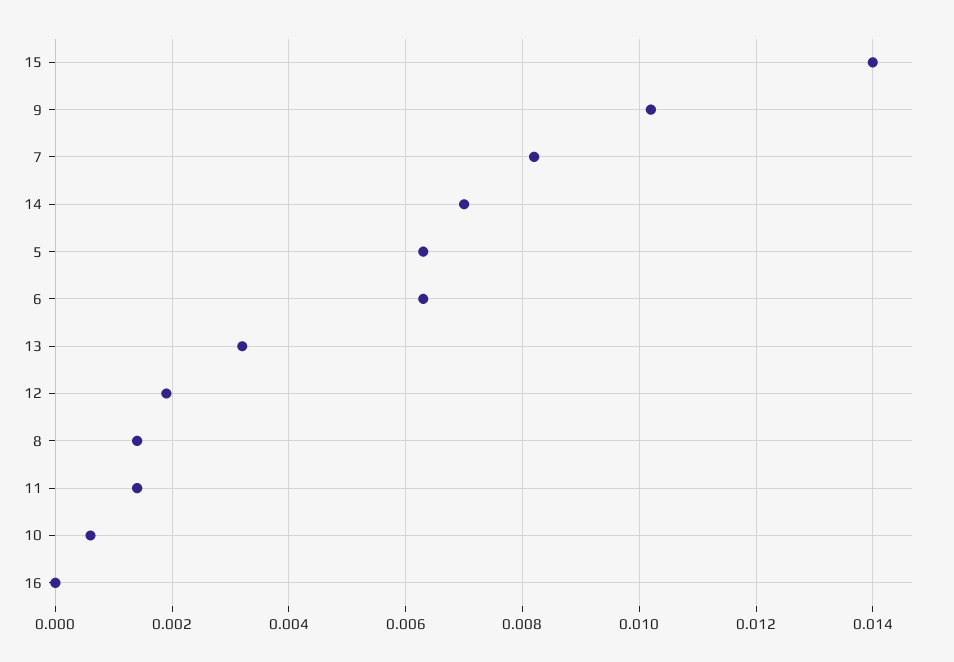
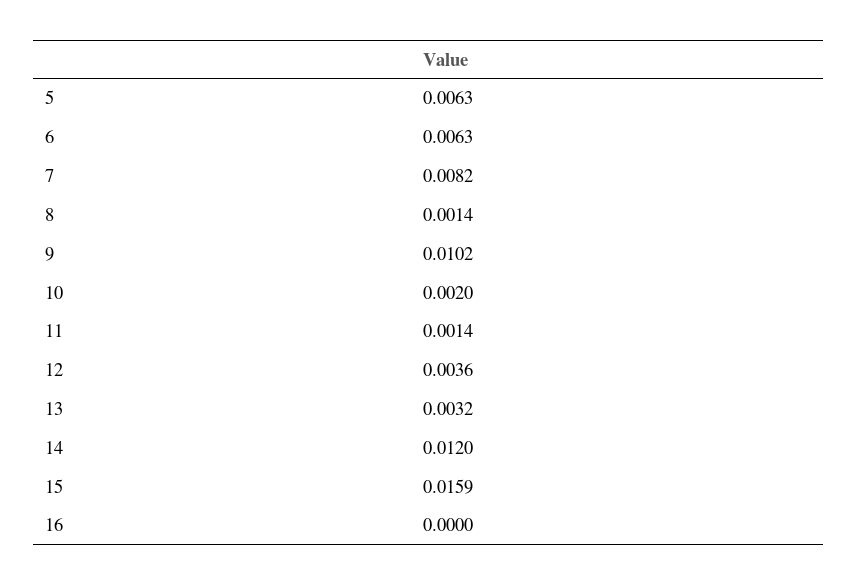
15: 0.014 -> 0.0159
14: 0.007 -> 0.012
12: 0.002 -> 0.0036
10: 0.0005 -> 0.002

